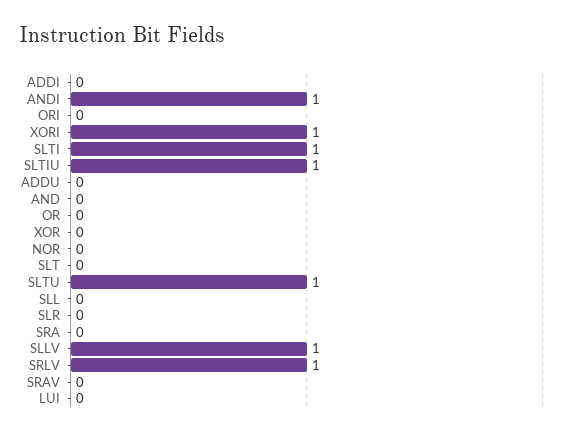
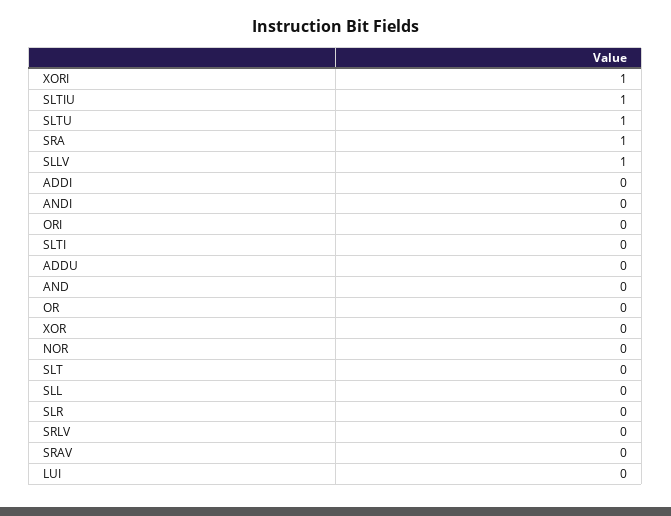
ANDI: 1 -> 0
SLTI: 1 -> 0
SRA: 0 -> 1
SRLV: 1 -> 0

